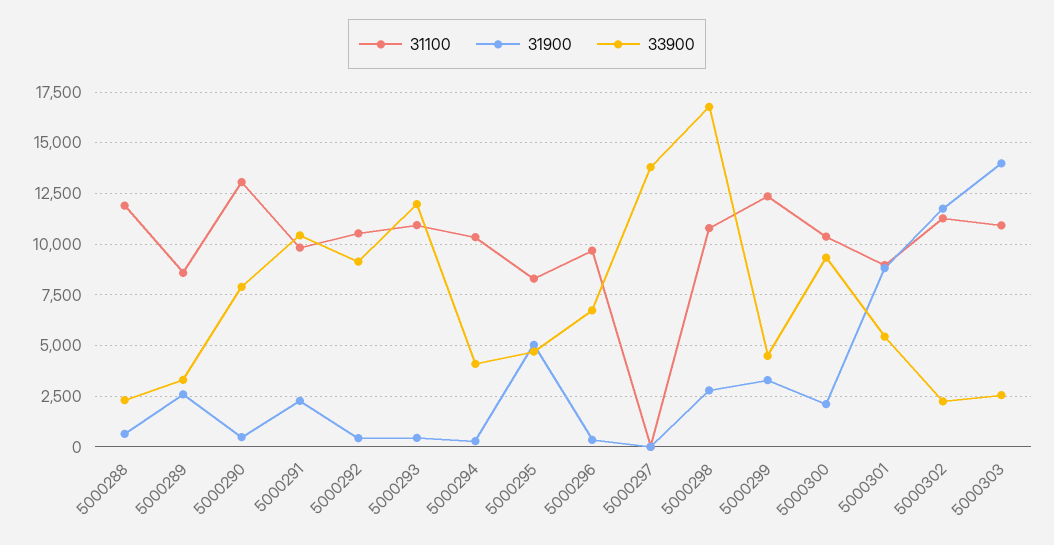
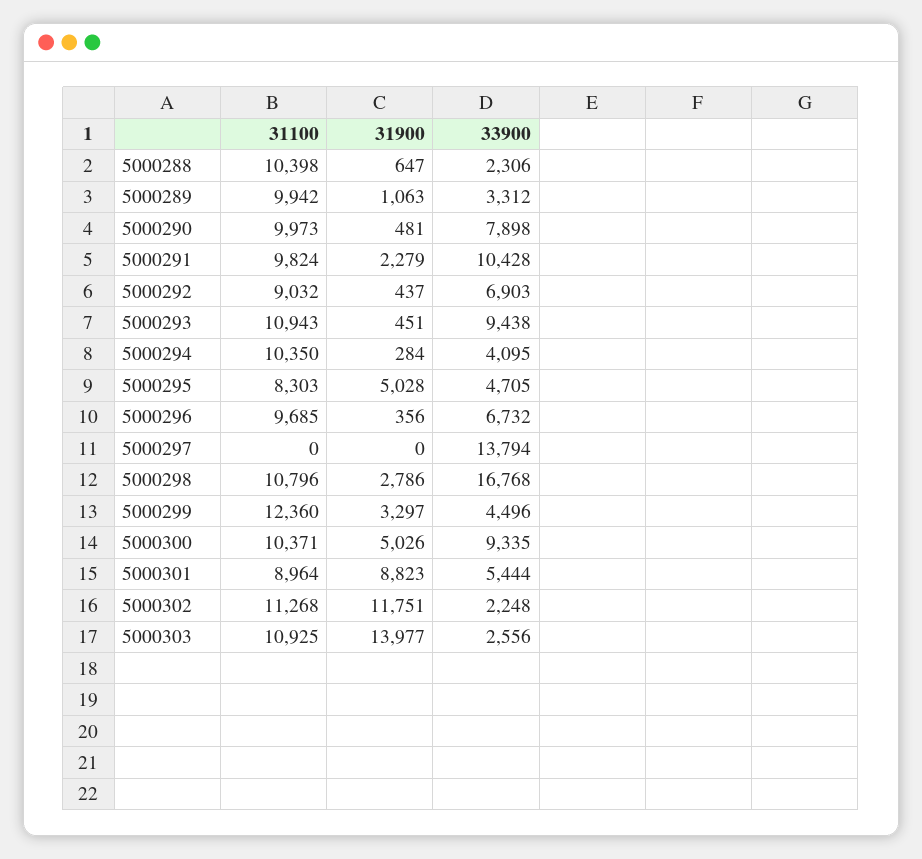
31100, 5000288: 12000 -> 10398
31100, 5000289: 8500 -> 9942
31900, 5000289: 2500 -> 1063
31100, 5000290: 13000 -> 9973
31100, 5000292: 10500 -> 9032
33900, 5000292: 9000 -> 6903
33900, 5000293: 12000 -> 9438
31900, 5000300: 2000 -> 5026

